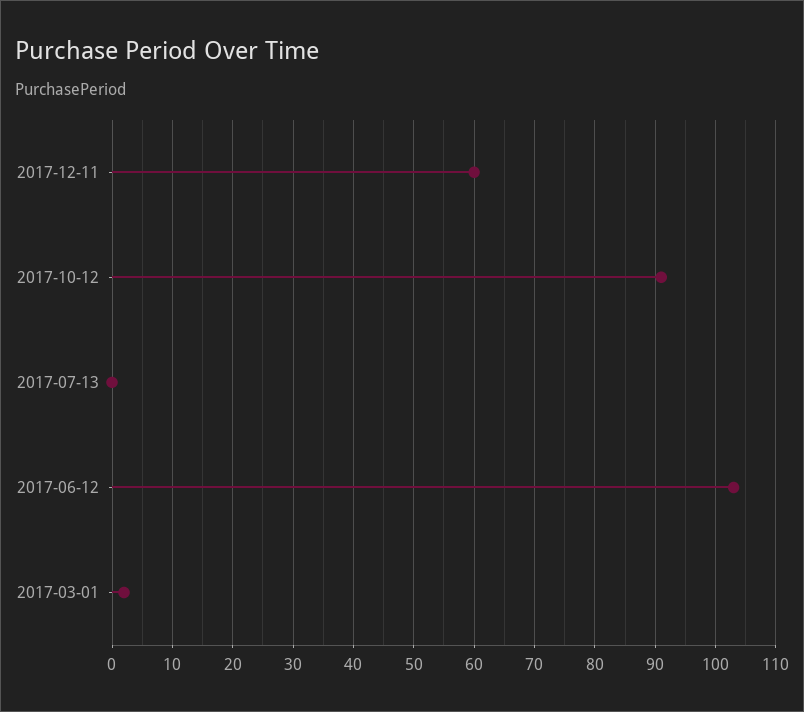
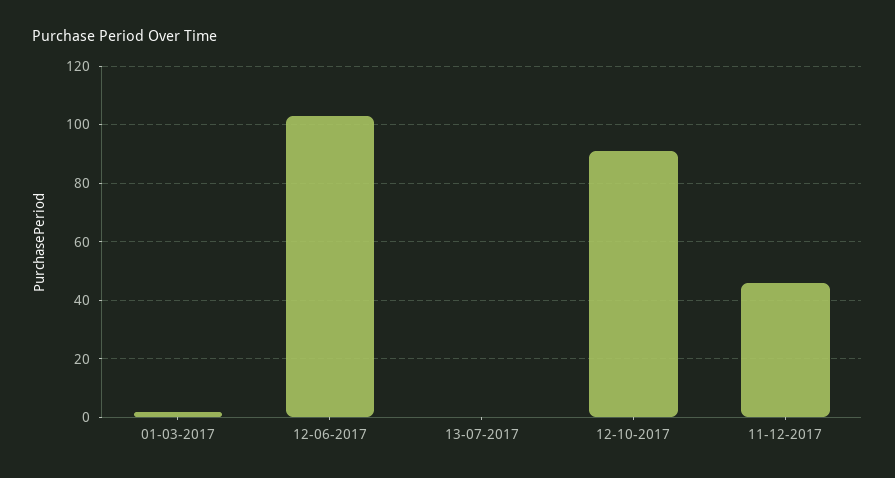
2017-12-11: 60 -> 45

